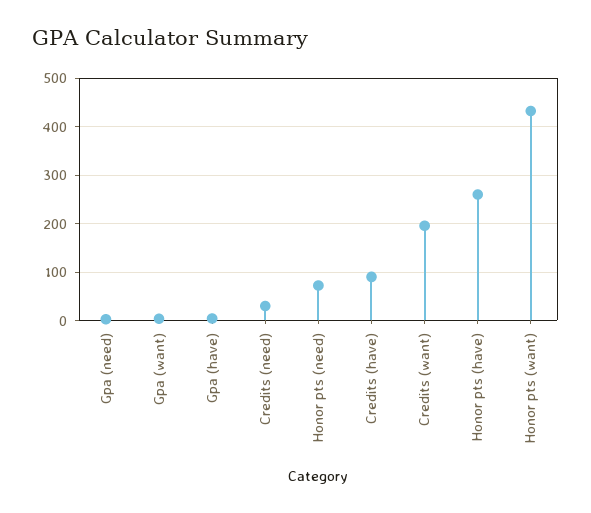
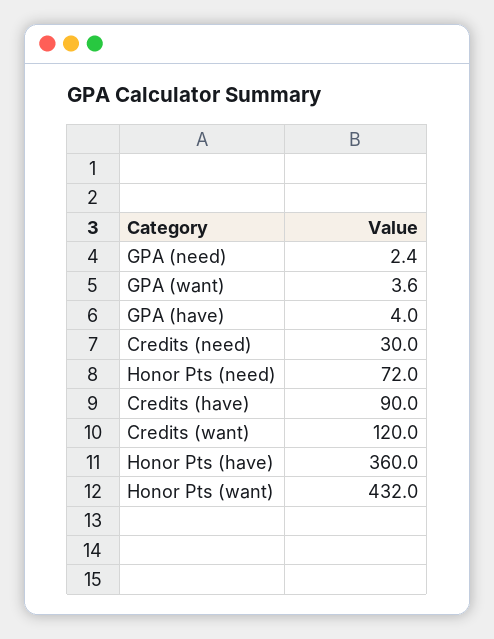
Credits (want): 200 -> 120
Honor pts (have): 260 -> 360

